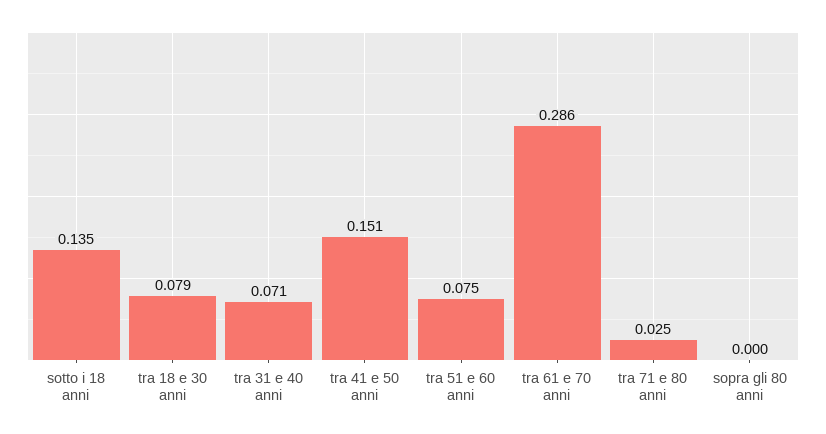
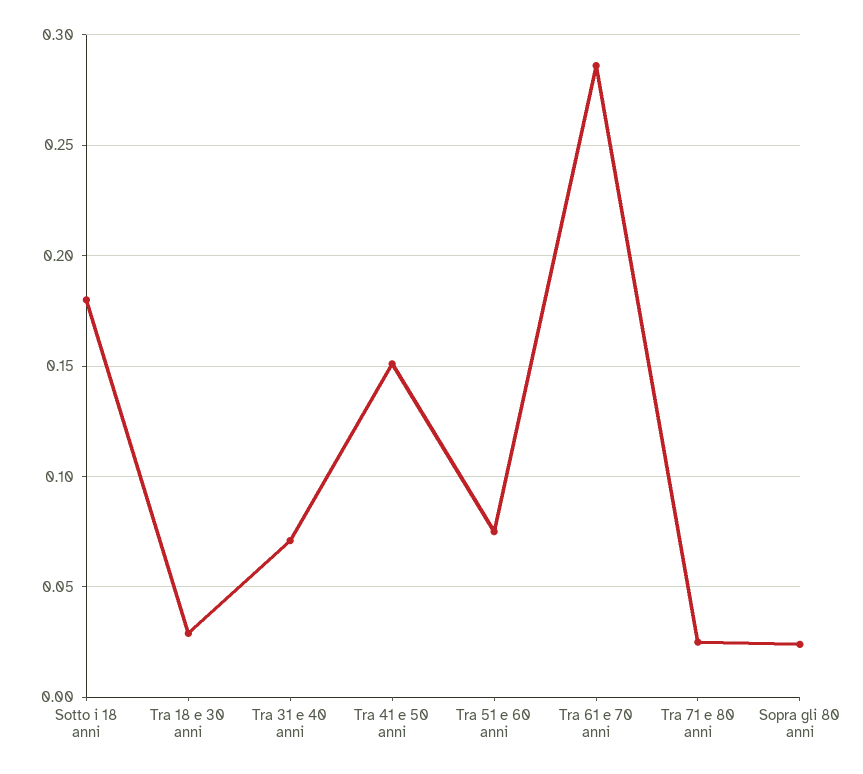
sotto i 18 anni: 0.135 -> 0.18
tra 18 e 30 anni: 0.079 -> 0.03
sopra gli 80 anni: 0 -> 0.025

